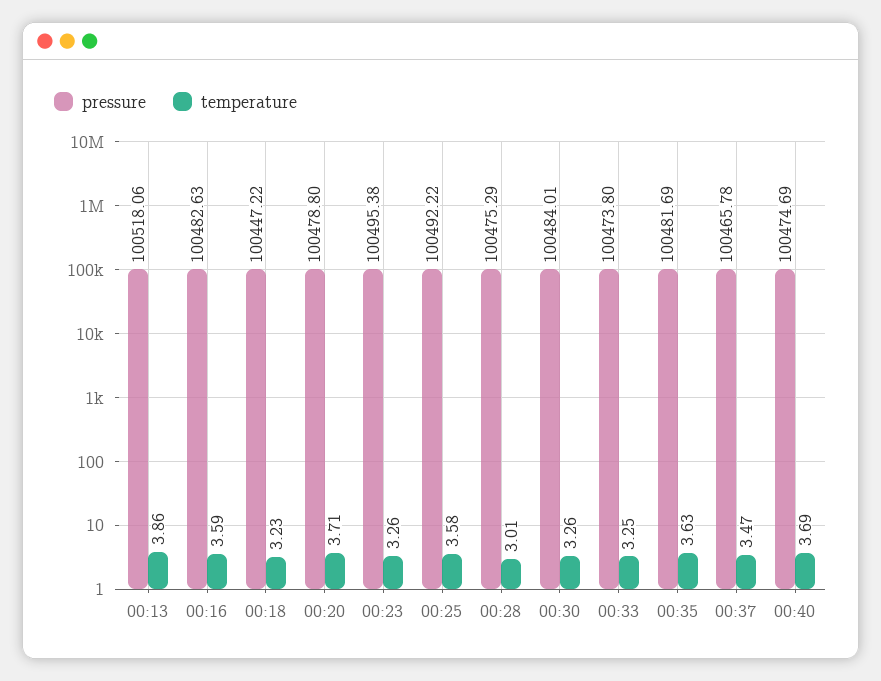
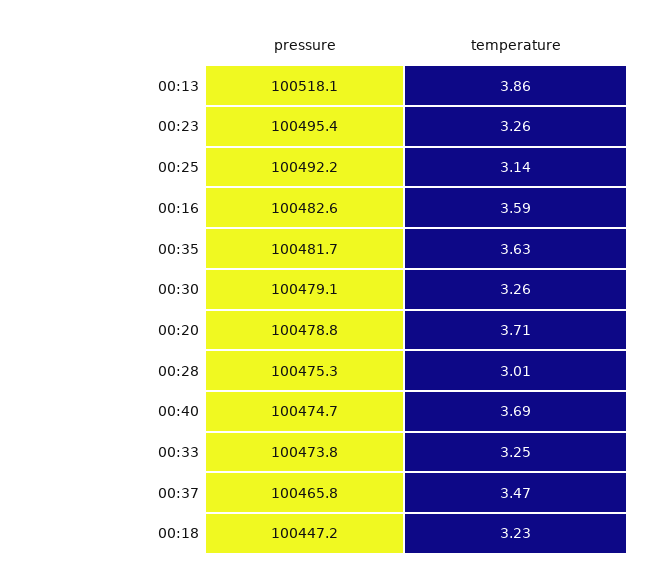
temperature, 00:25: 3.58 -> 3.14
pressure, 00:30: 100484.01 -> 100479.1

